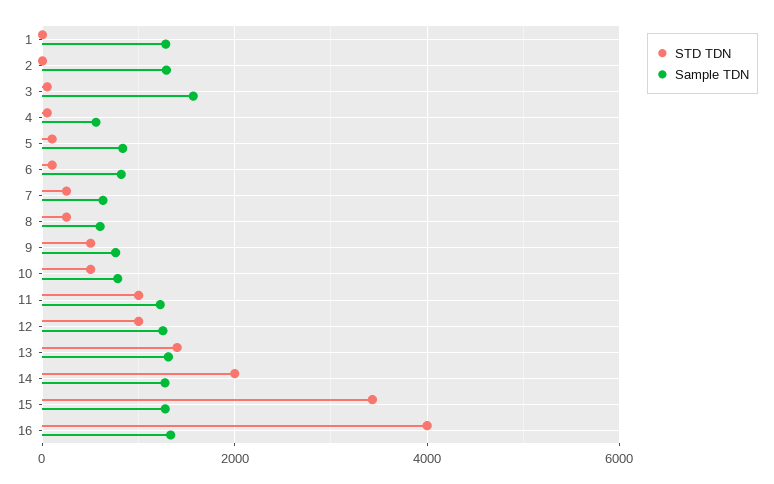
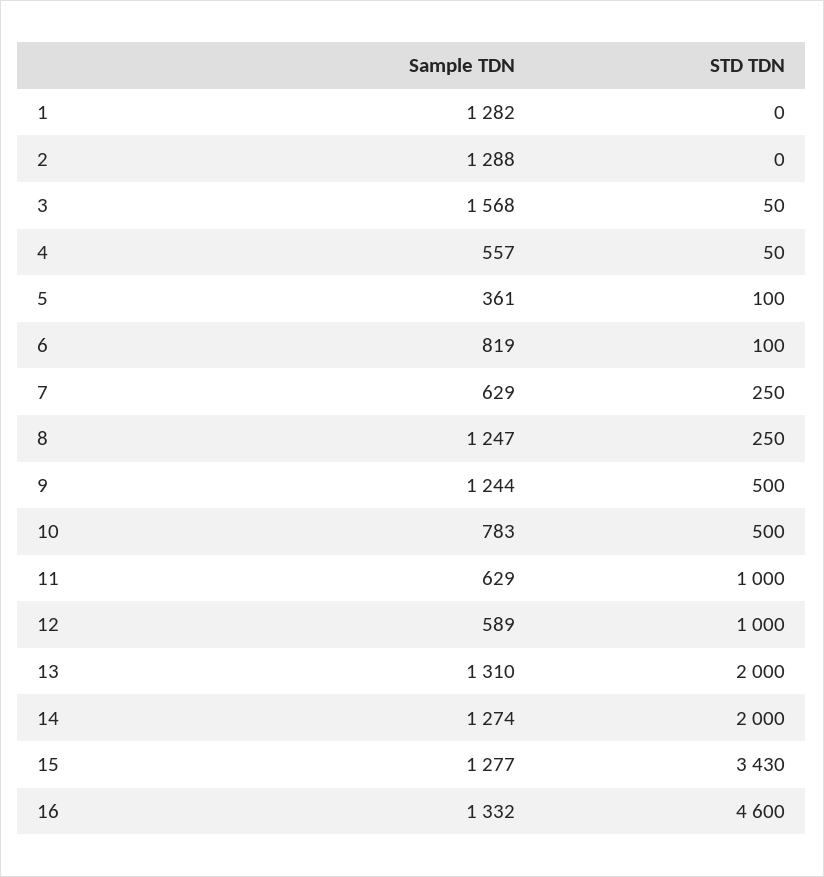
Sample TDN, 5: 800 -> 361
Sample TDN, 8: 600 -> 1247
Sample TDN, 9: 800 -> 1244
Sample TDN, 11: 1200 -> 629
Sample TDN, 12: 1200 -> 589
STD TDN, 13: 1400 -> 2000
STD TDN, 16: 4000 -> 4600

